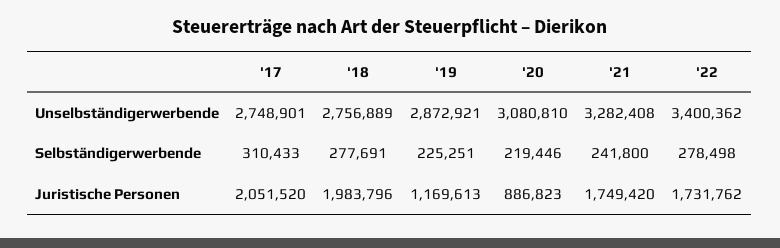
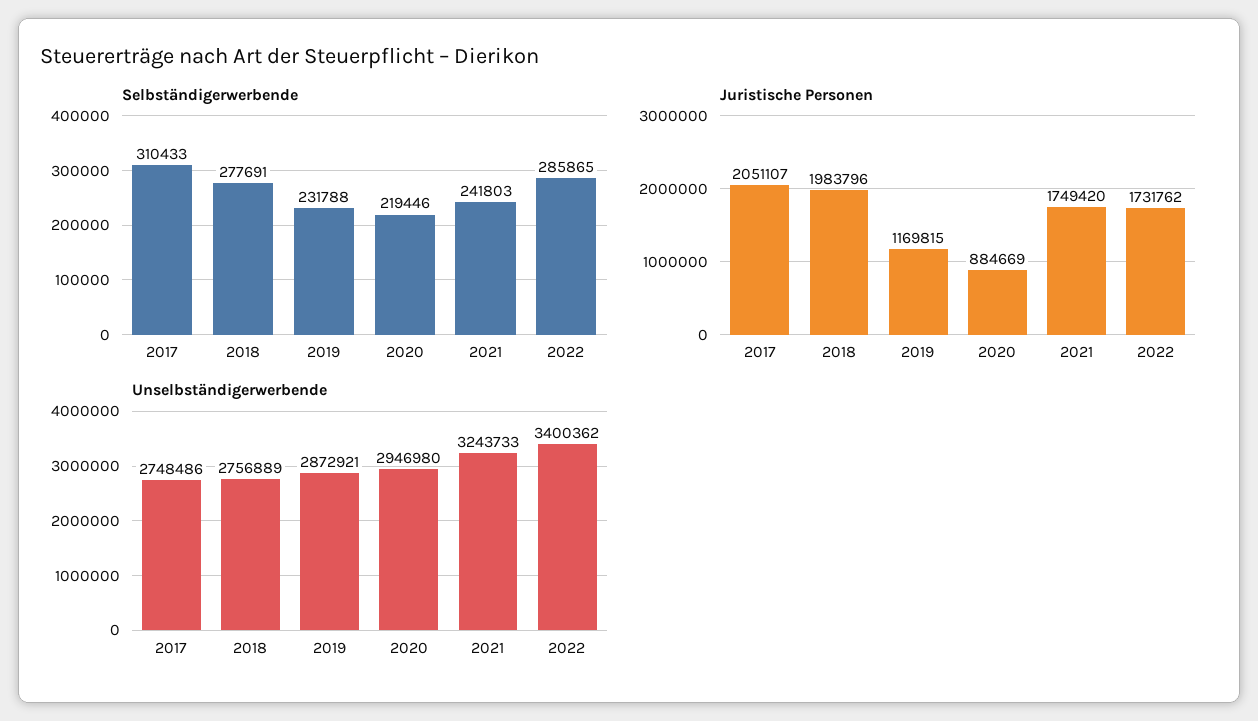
Unselbständigerwerbende, '17: 2748901 -> 2748486
Unselbständigerwerbende, '20: 3080810 -> 2946980
Unselbständigerwerbende, '21: 3282408 -> 3243733
Selbständigerwerbende, '19: 225251 -> 231788
Selbständigerwerbende, '21: 241800 -> 241803
Selbständigerwerbende, '22: 278498 -> 285865
Juristische Personen, '17: 2051520 -> 2051107
Juristische Personen, '19: 1169613 -> 1169815
Juristische Personen, '20: 886823 -> 884669

